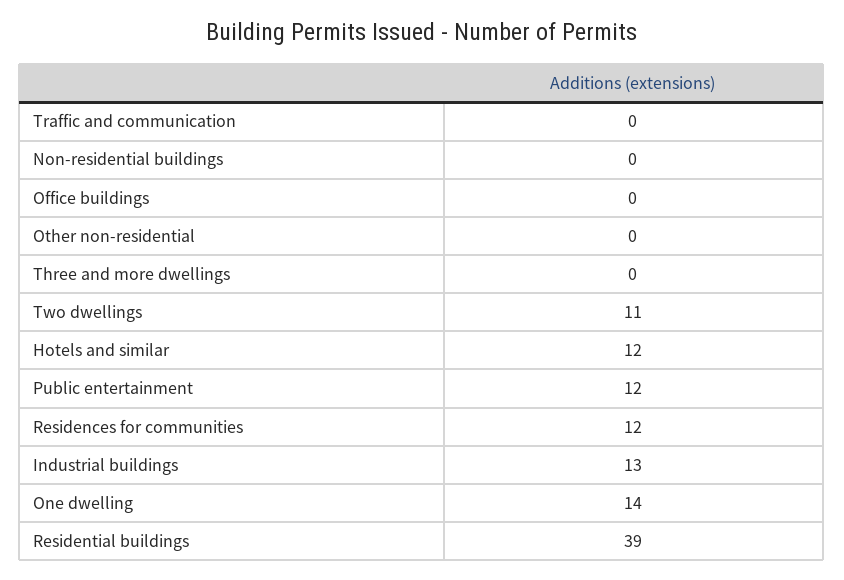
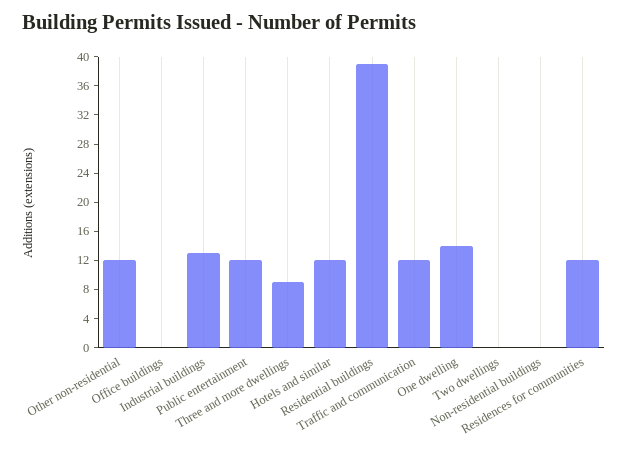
Traffic and communication: 0 -> 12
Other non-residential: 0 -> 12
Three and more dwellings: 0 -> 8
Two dwellings: 11 -> 0

